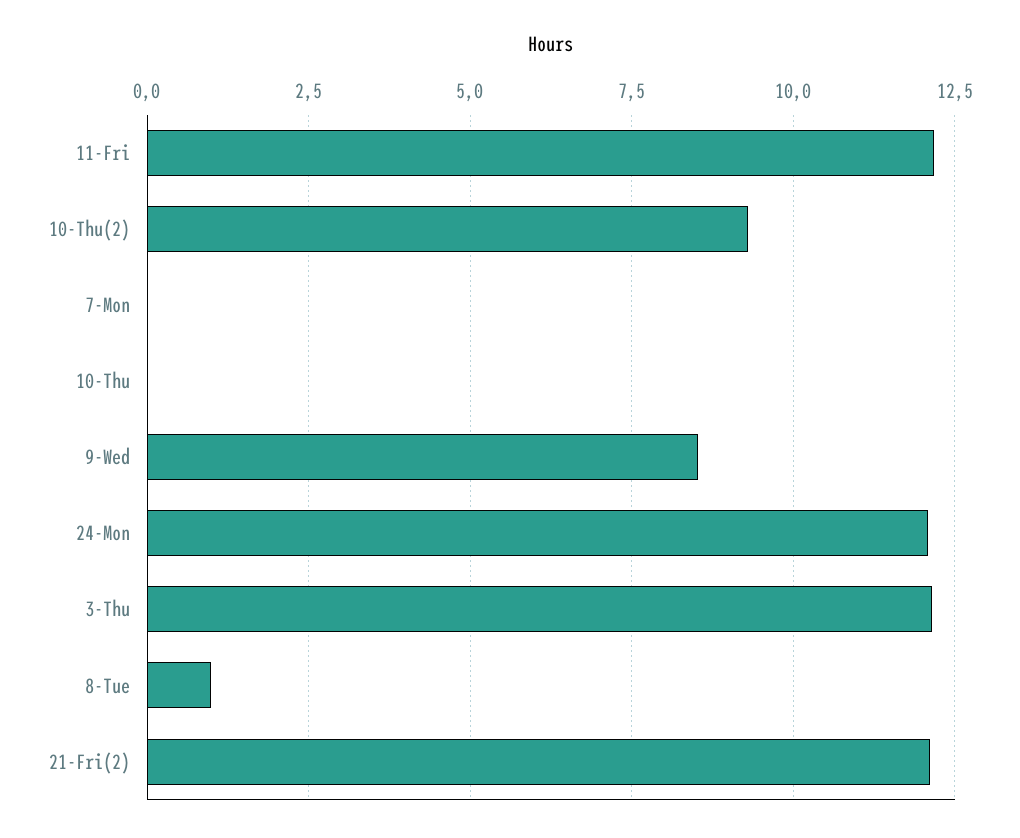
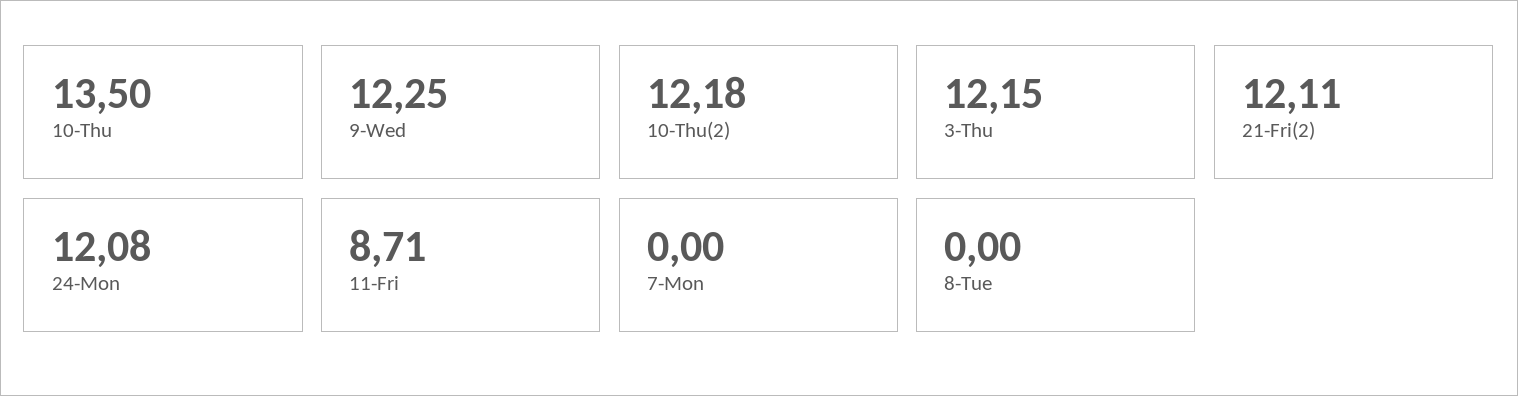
11-Fri: 12.25 -> 8.71
10-Thu(2): 9.25 -> 12.18
10-Thu: 0 -> 13.5
9-Wed: 8.5 -> 12.25
8-Tue: 1 -> 0

